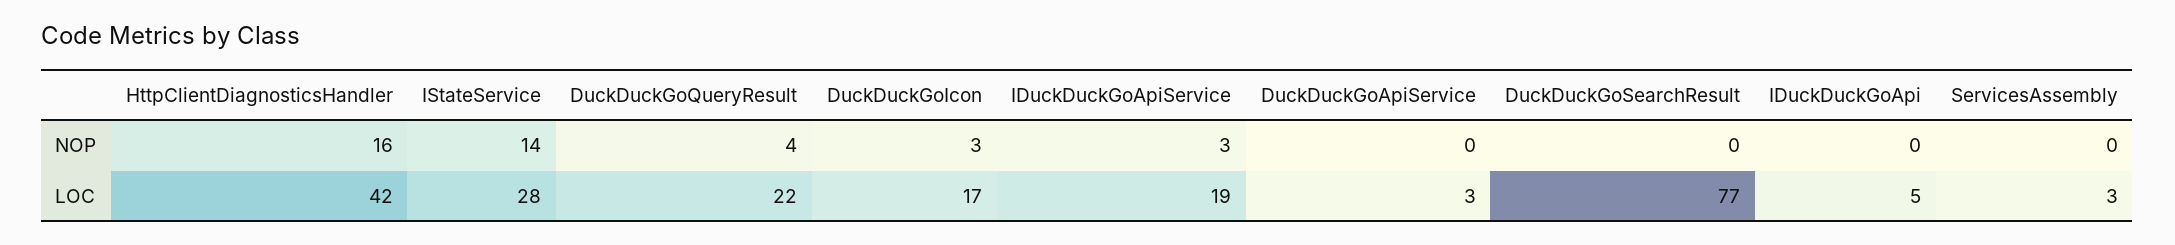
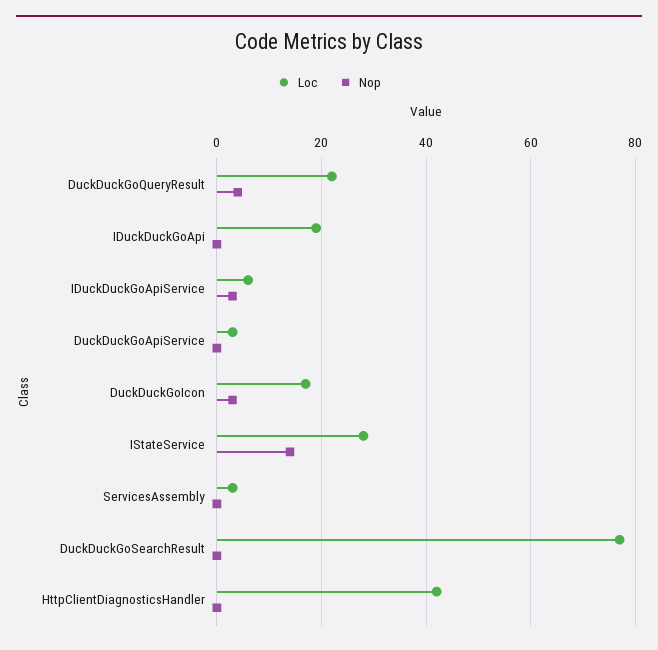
NOP, HttpClientDiagnosticsHandler: 16 -> 0
LOC, IDuckDuckGoApiService: 19 -> 5
LOC, IDuckDuckGoApi: 5 -> 20

